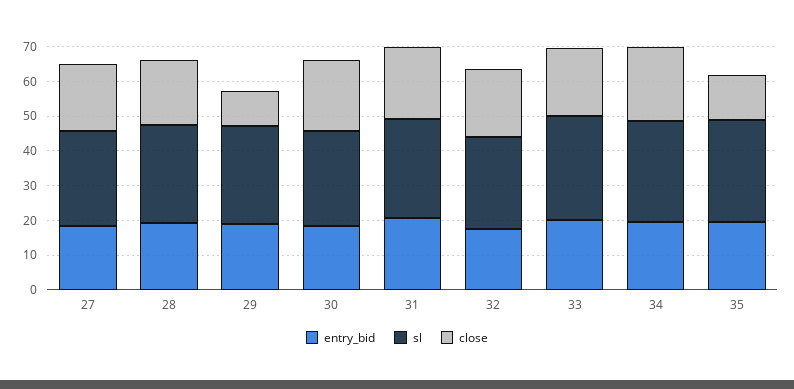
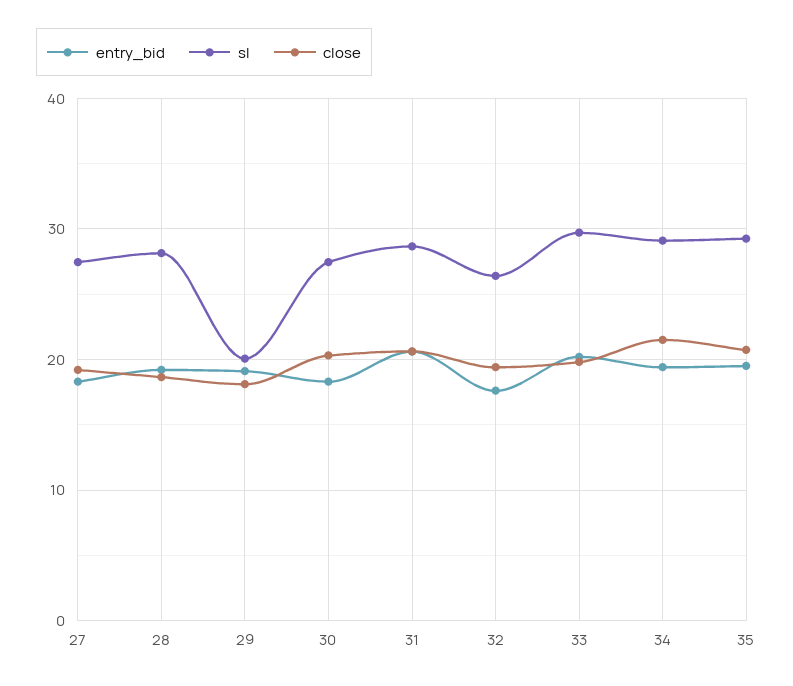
sl, 29: 27.5 -> 20
close, 29: 10 -> 18
close, 35: 12.5 -> 21

